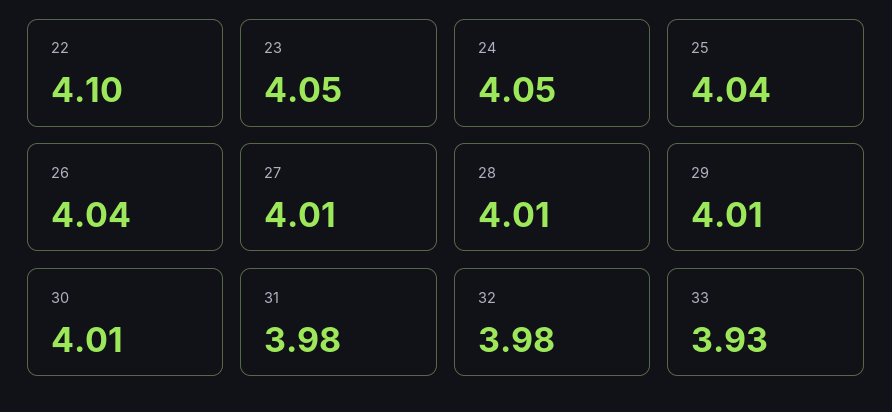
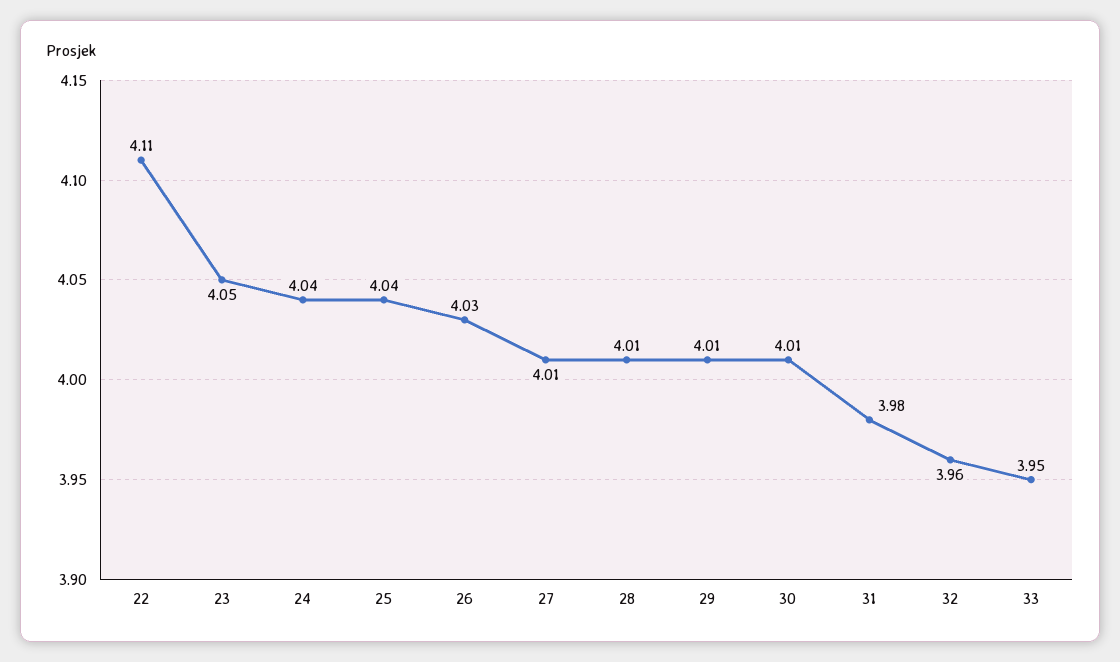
22: 4.1 -> 4.11
24: 4.05 -> 4.04
26: 4.04 -> 4.03
32: 3.98 -> 3.96
33: 3.93 -> 3.95

